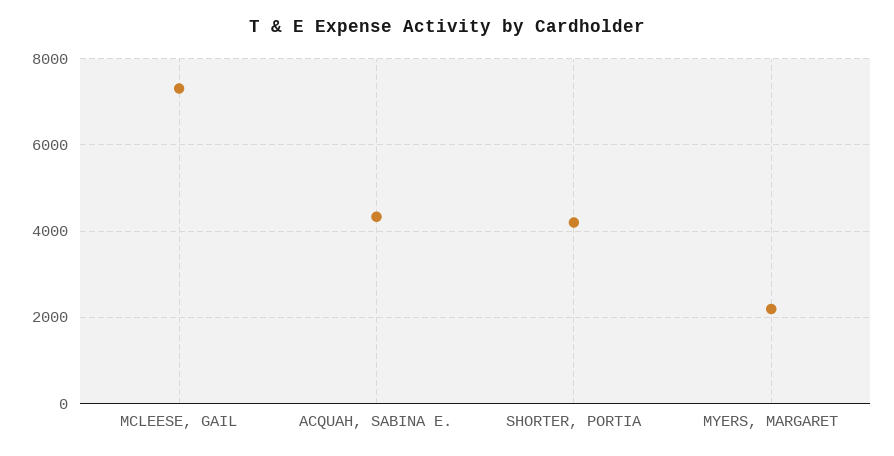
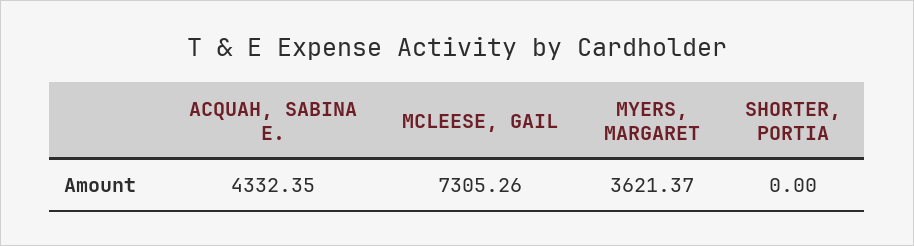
SHORTER, PORTIA: 4200 -> 0
MYERS, MARGARET: 2200 -> 3621.37

